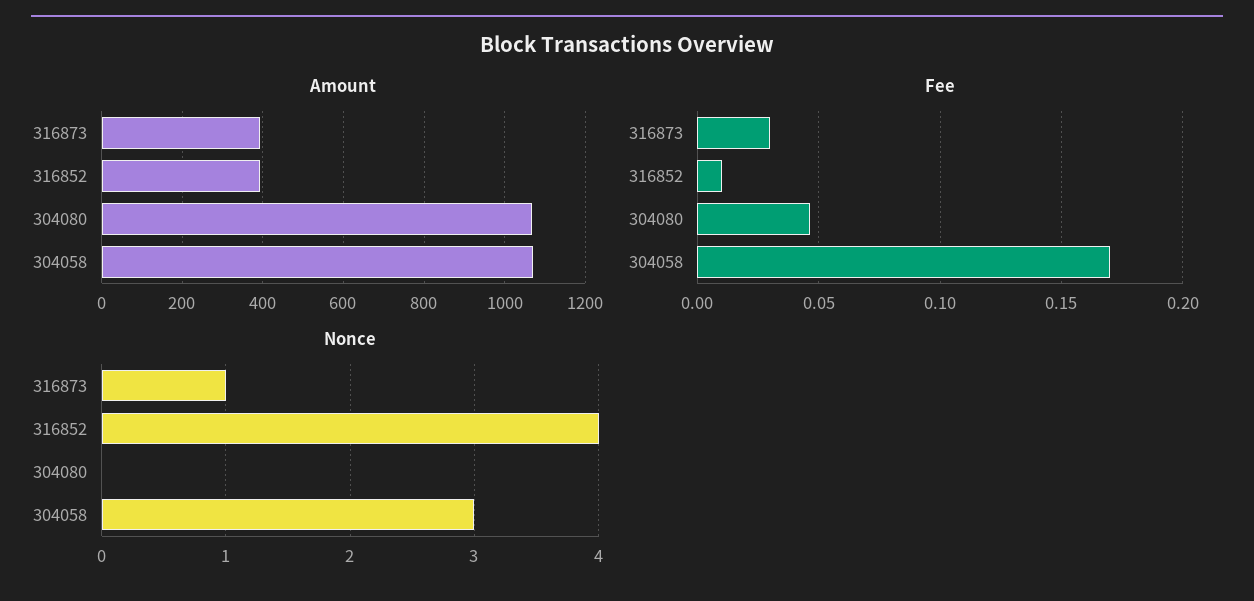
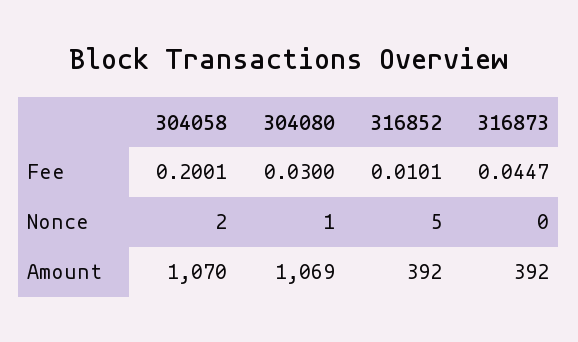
Fee, 316873: 0.03 -> 0.0447
Fee, 304080: 0.045 -> 0.03
Fee, 304058: 0.17 -> 0.2001
Nonce, 316873: 1 -> 0
Nonce, 316852: 4 -> 5
Nonce, 304080: 0 -> 1
Nonce, 304058: 3 -> 2

